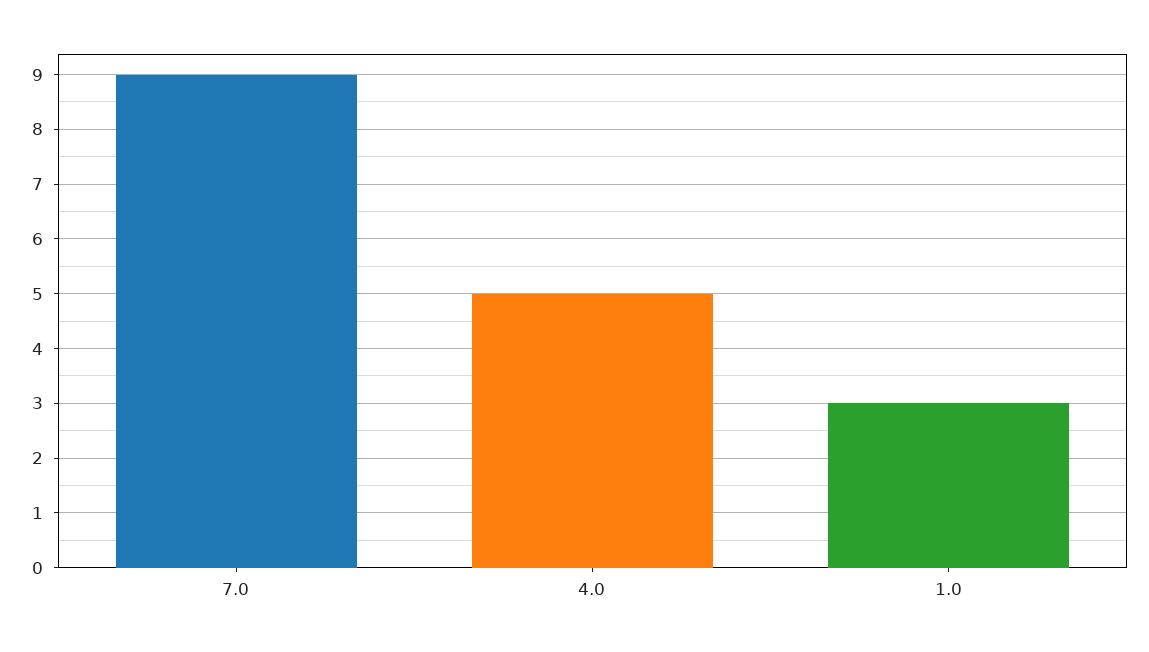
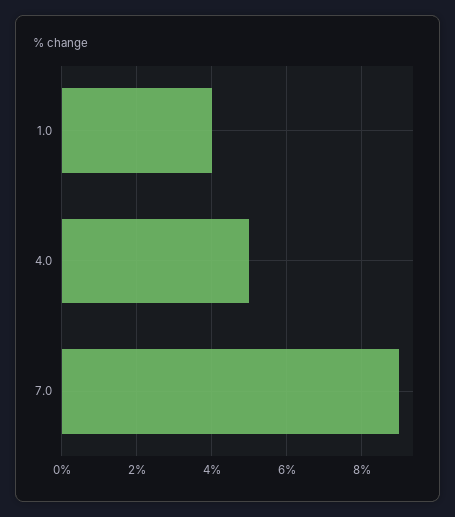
1.0: 3 -> 4

